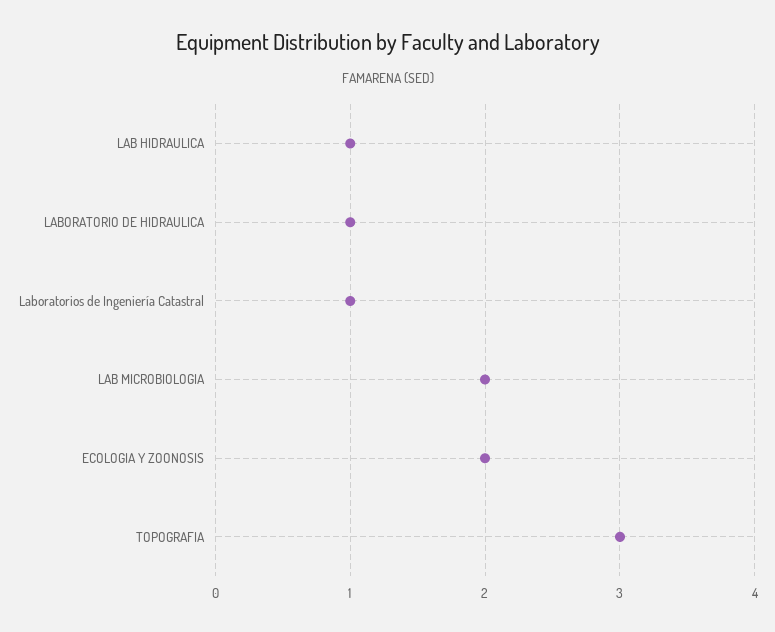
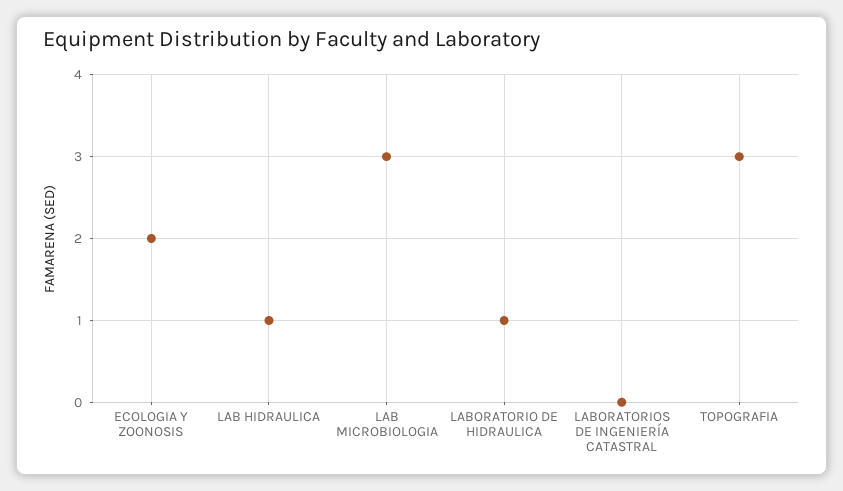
Laboratorios de Ingeniería Catastral: 1 -> 0
LAB MICROBIOLOGIA: 2 -> 3

